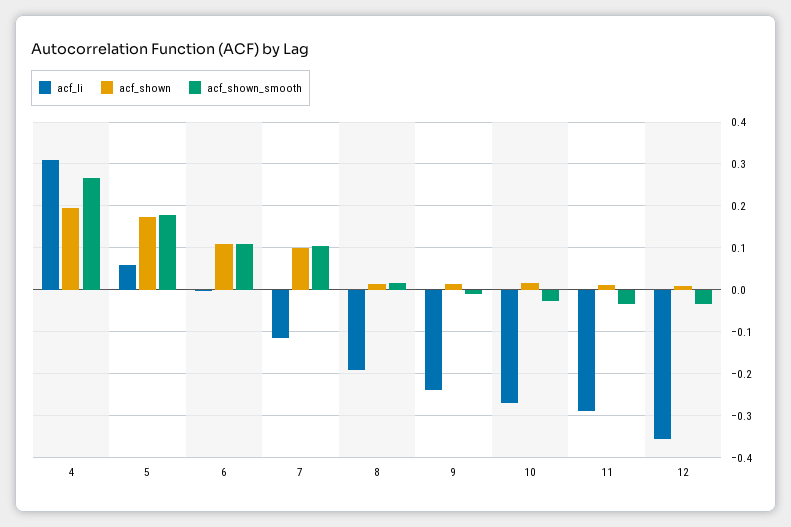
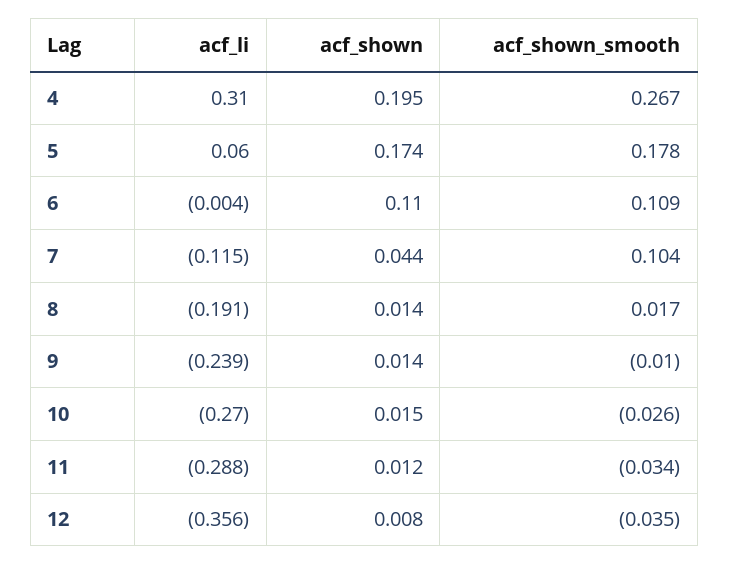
acf_shown, 7: 0.1 -> 0.044

